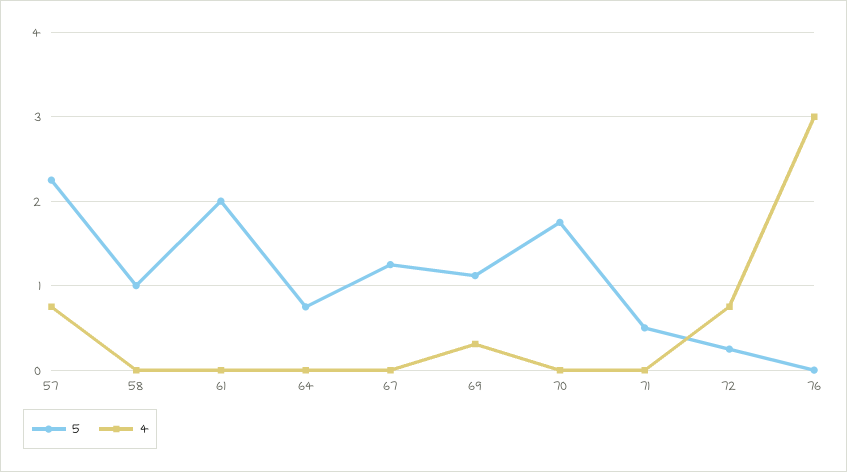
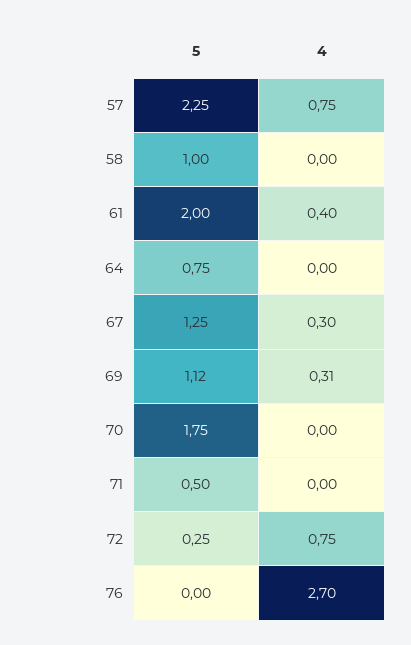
4, 61: 0 -> 0.4
4, 67: 0 -> 0.3
4, 76: 3 -> 2.7

